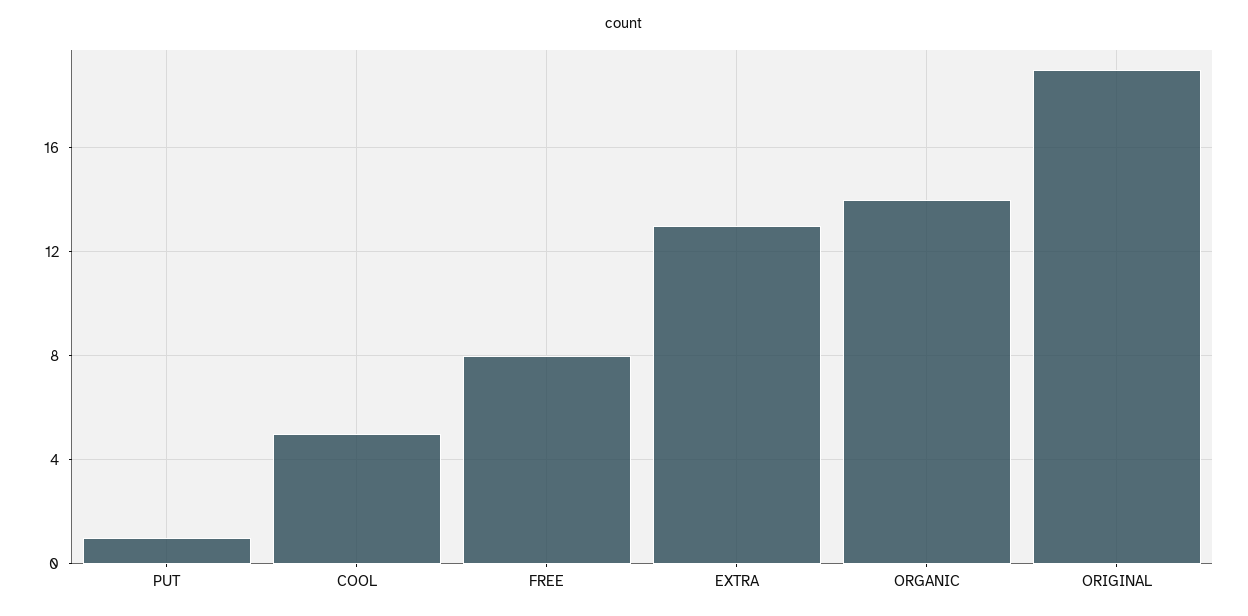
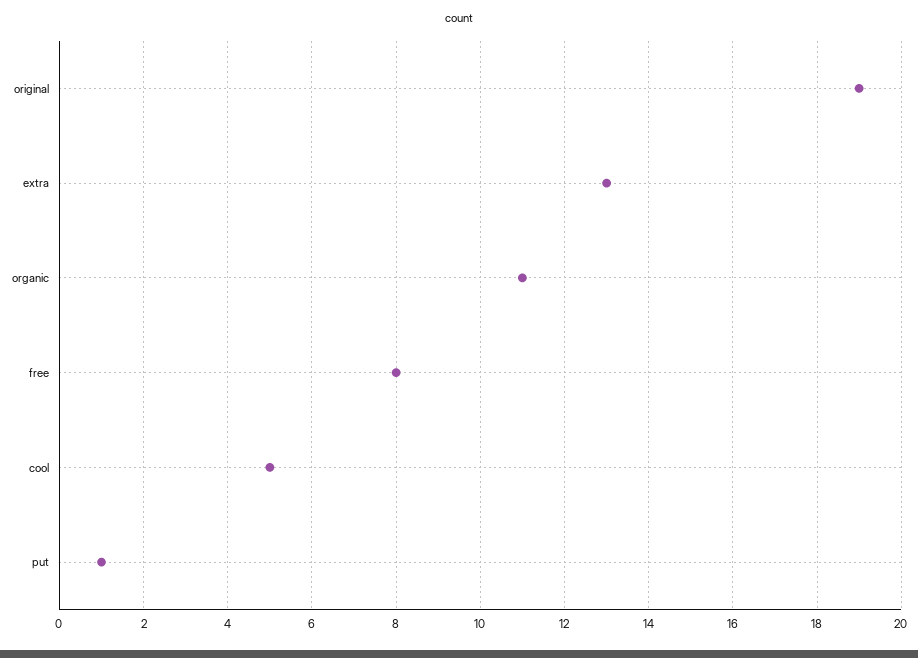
ORGANIC: 14 -> 11

